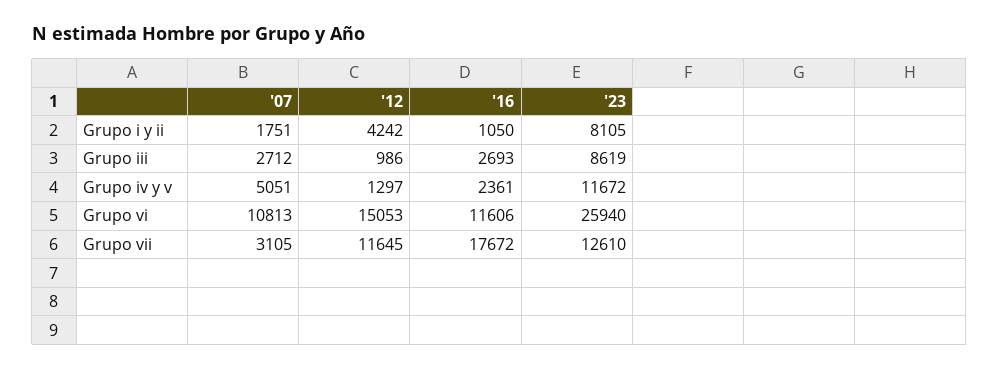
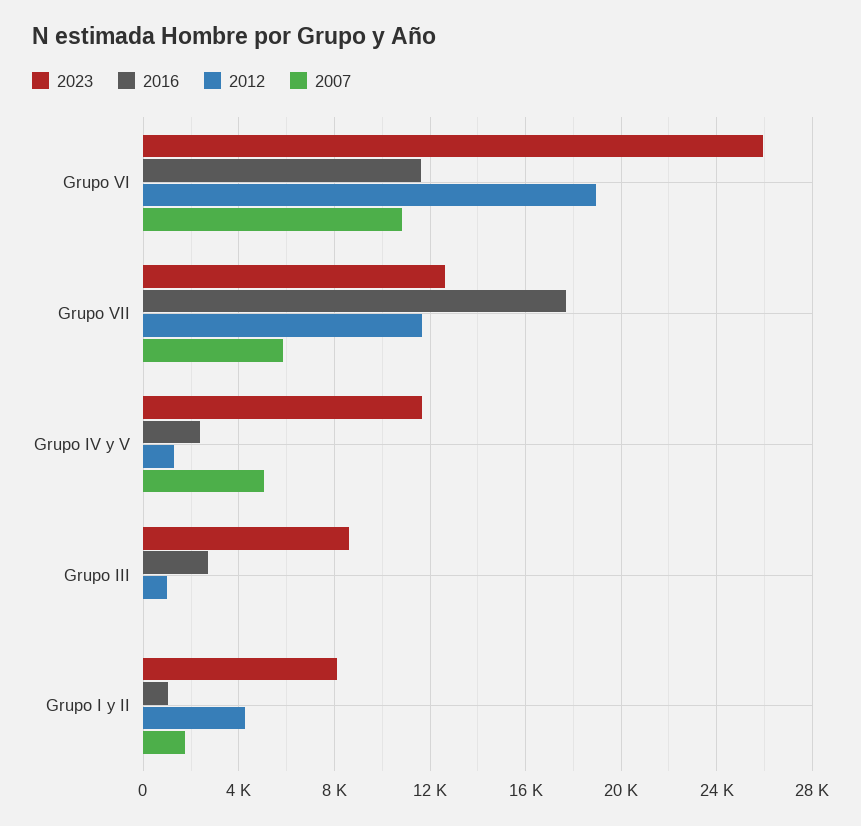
'07, Grupo iii: 2712 -> 0
'12, Grupo vi: 15053 -> 19000
'07, Grupo vii: 3105 -> 6000

